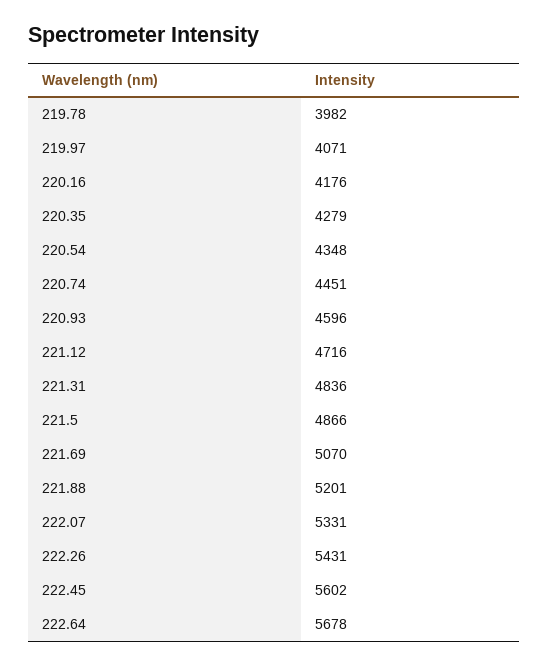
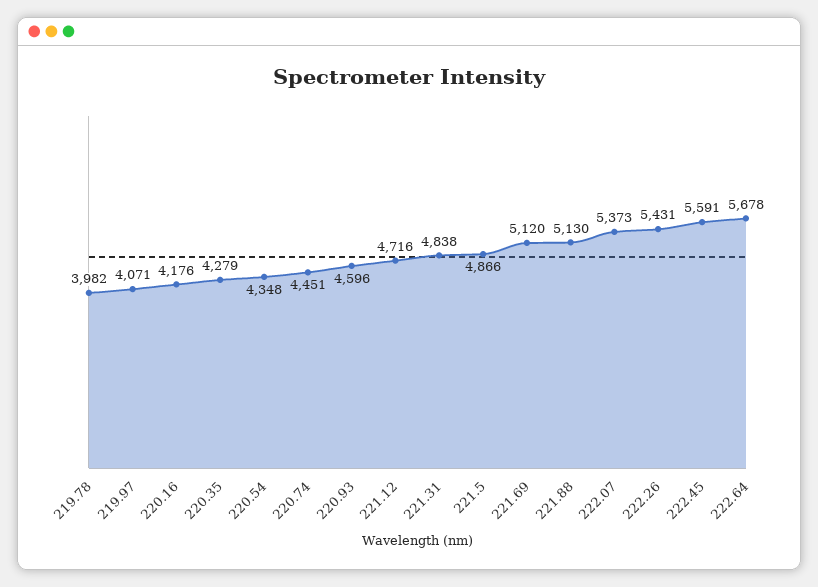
221.31: 4836 -> 4838
221.69: 5070 -> 5120
221.88: 5201 -> 5130
222.07: 5331 -> 5373
222.45: 5602 -> 5591

